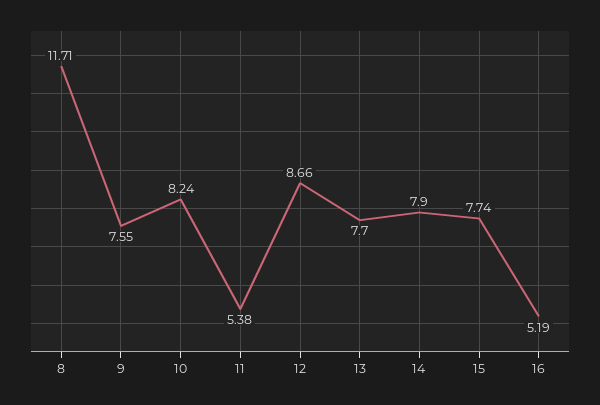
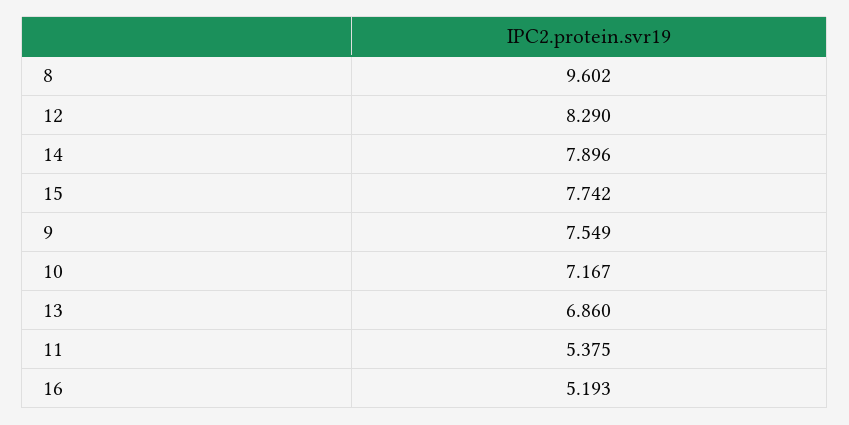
8: 11.71 -> 9.602
10: 8.24 -> 7.167
12: 8.66 -> 8.29
13: 7.7 -> 6.86

